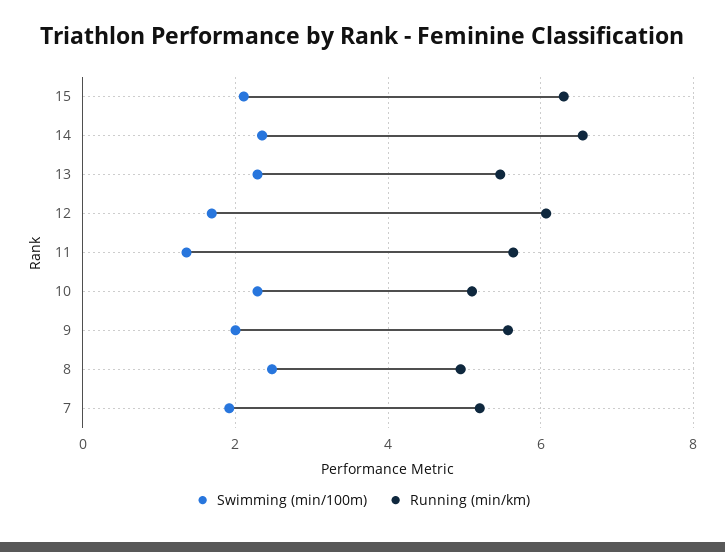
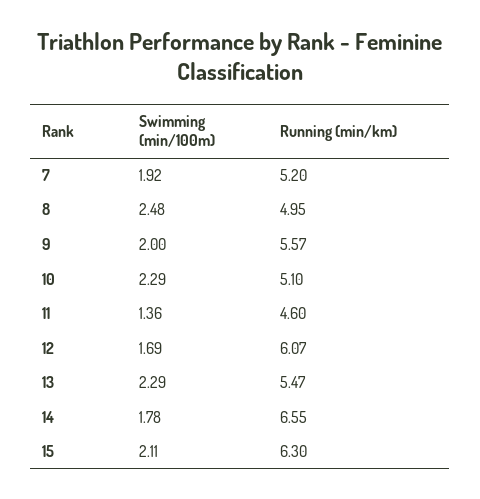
Swimming (min/100m), 14: 2.4 -> 1.78
Running (min/km), 11: 5.6 -> 4.6

